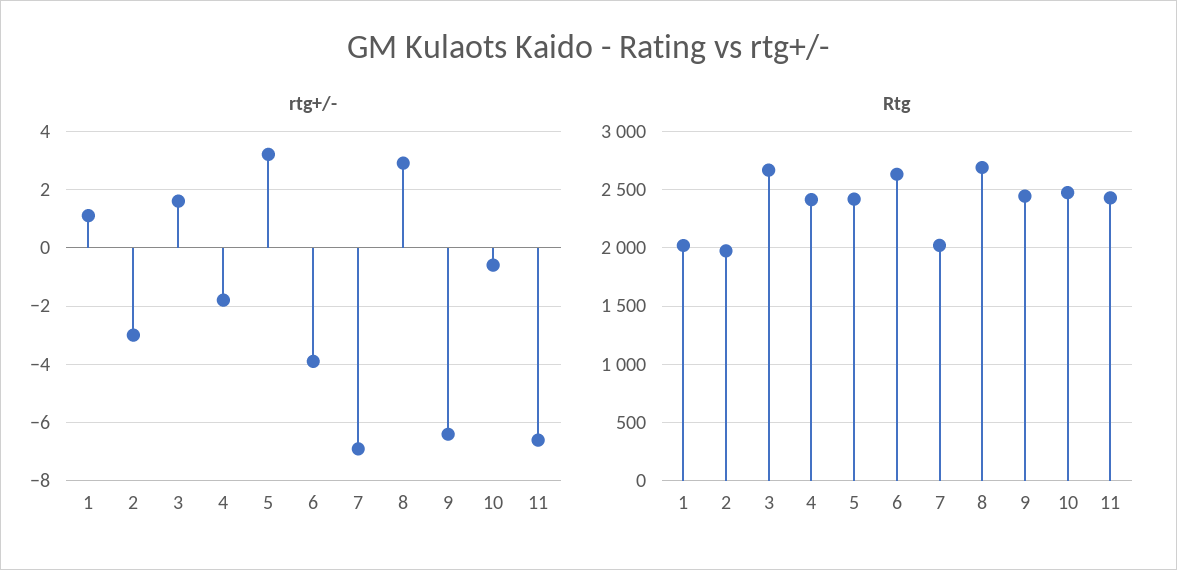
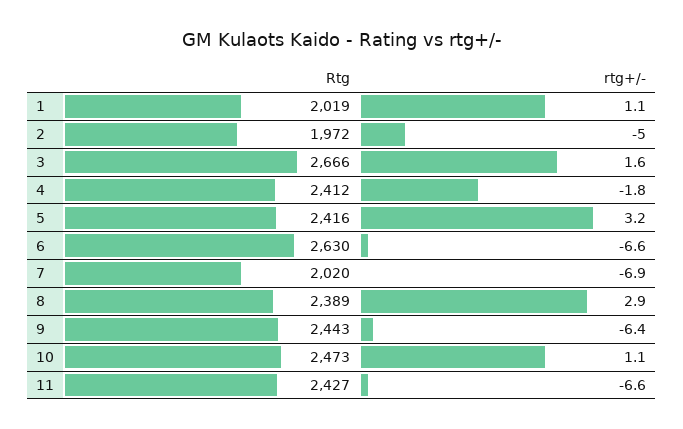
rtg+/-, 2: -3 -> -5
rtg+/-, 6: -4 -> -6.6
rtg+/-, 10: -0.5 -> 1.1
Rtg, 8: 2700 -> 2389

